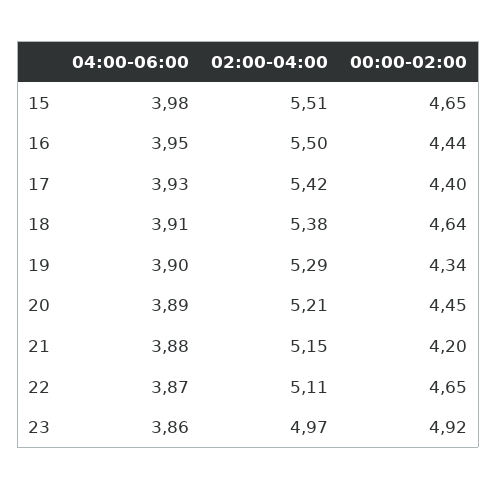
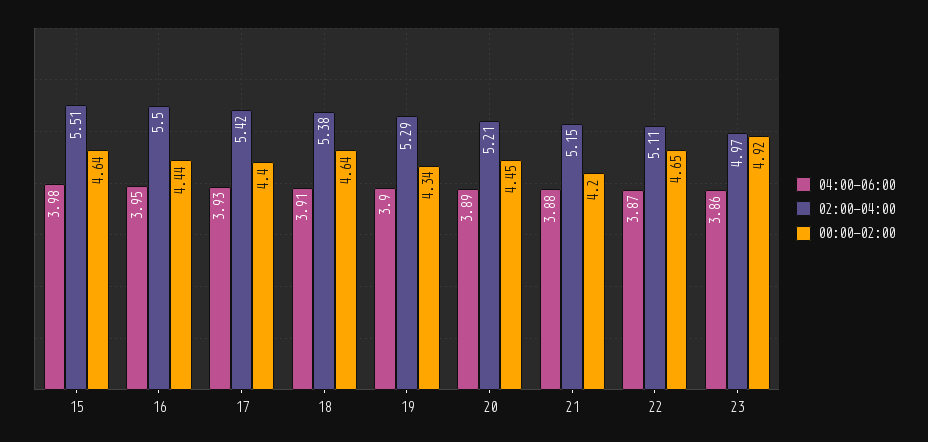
00:00-02:00, 15: 4.65 -> 4.64

